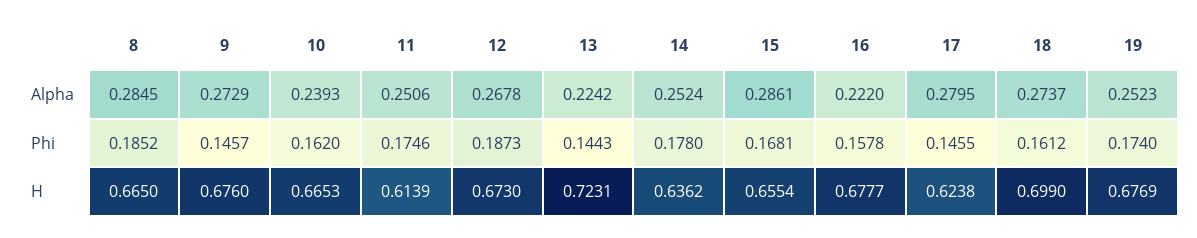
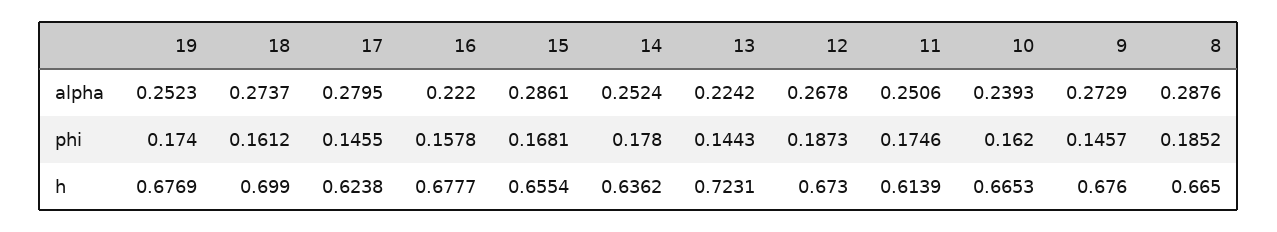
8, Alpha: 0.2845 -> 0.2876

